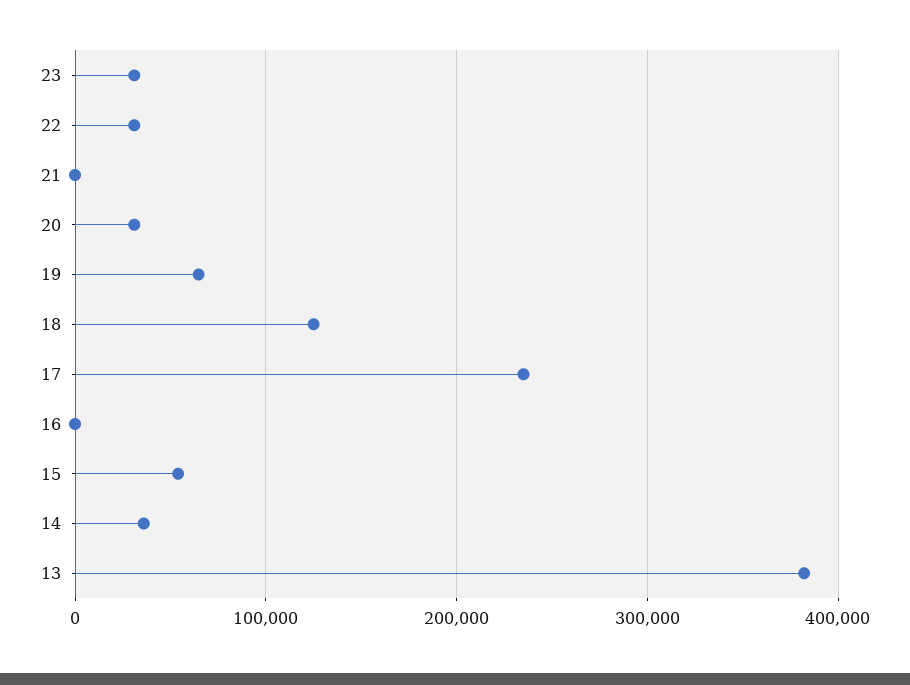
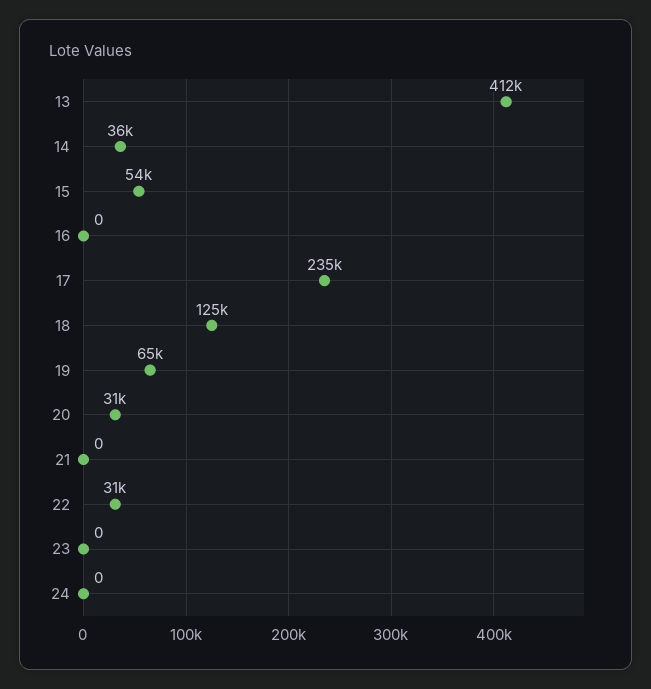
23: 30000 -> 0
13: 380000 -> 412000
24: none -> 0

